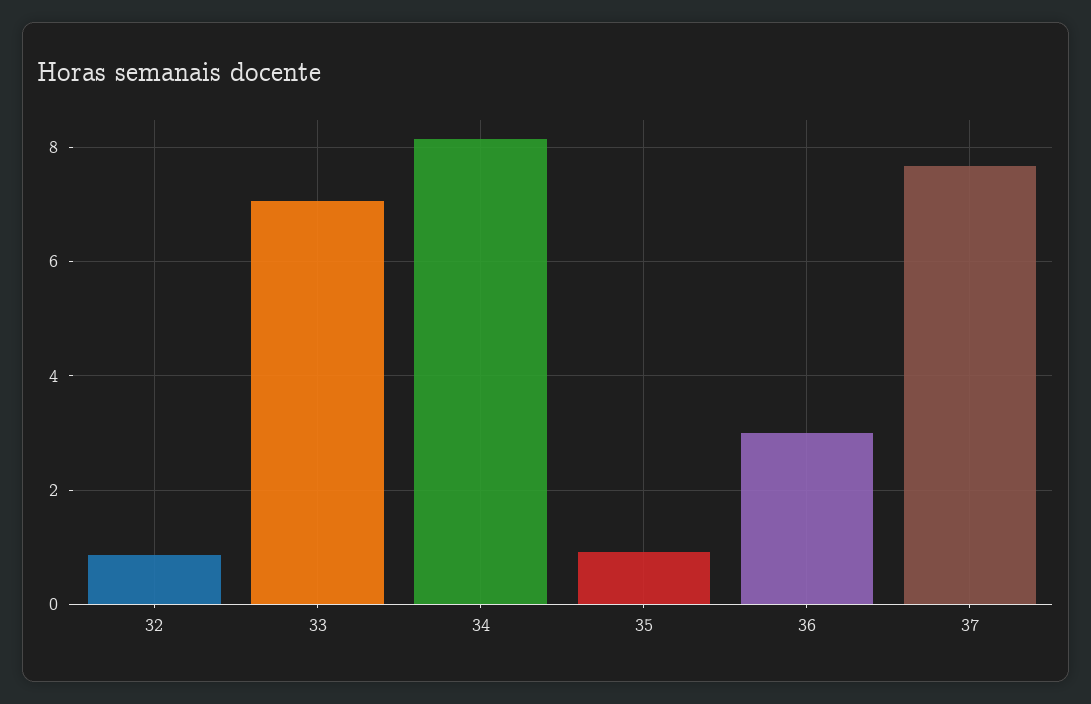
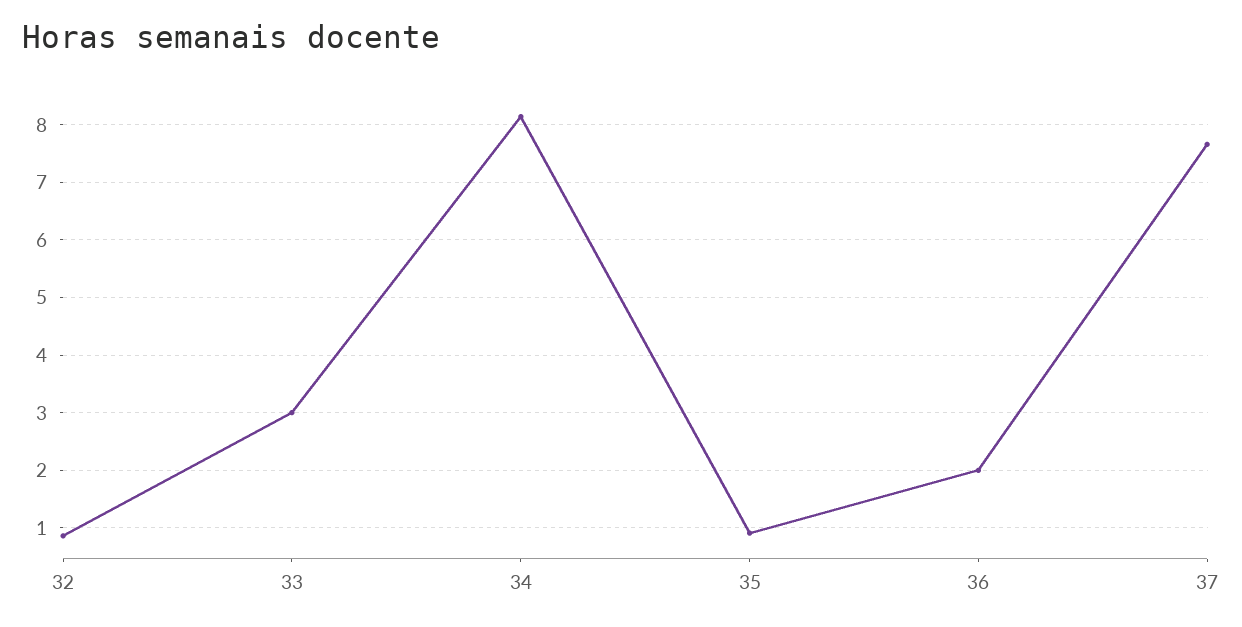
33: 7 -> 3
36: 3 -> 2

